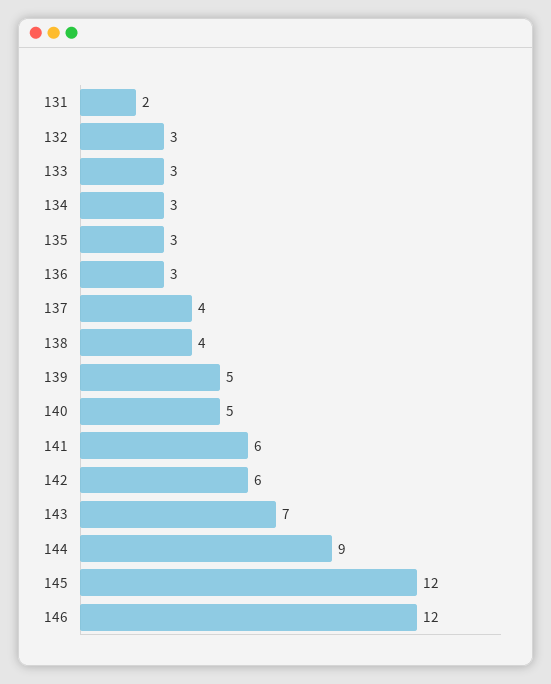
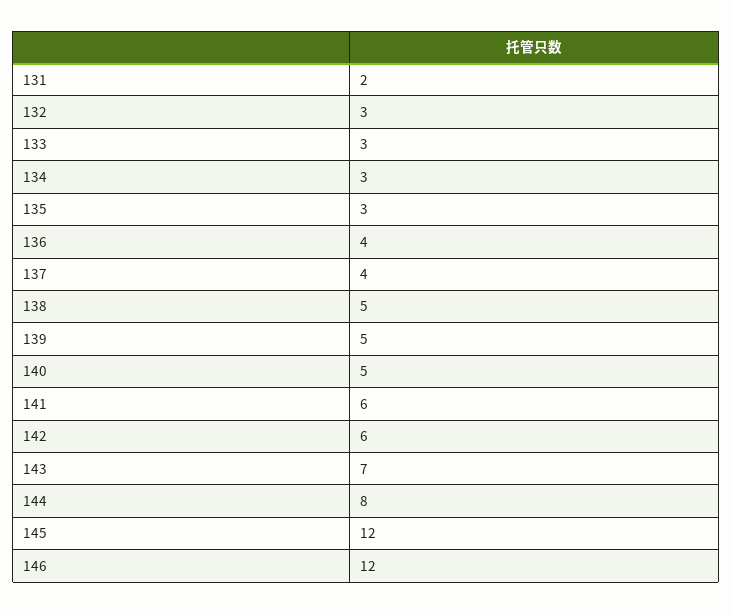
136: 3 -> 4
138: 4 -> 5
144: 9 -> 8

